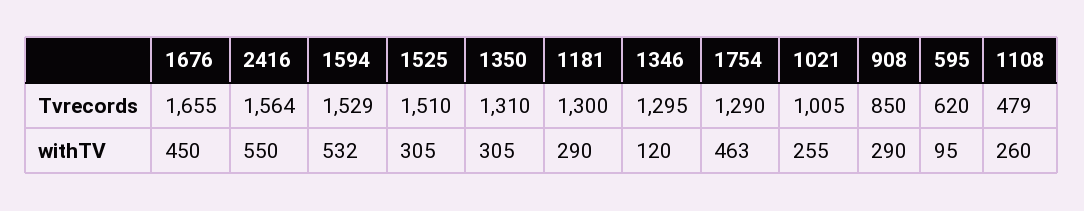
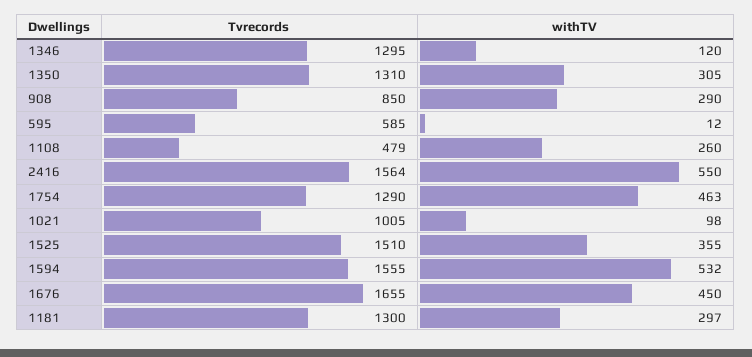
1594, Tvrecords: 1529 -> 1555
595, Tvrecords: 620 -> 585
1525, withTV: 305 -> 355
1181, withTV: 290 -> 297
1021, withTV: 255 -> 98
595, withTV: 95 -> 12

